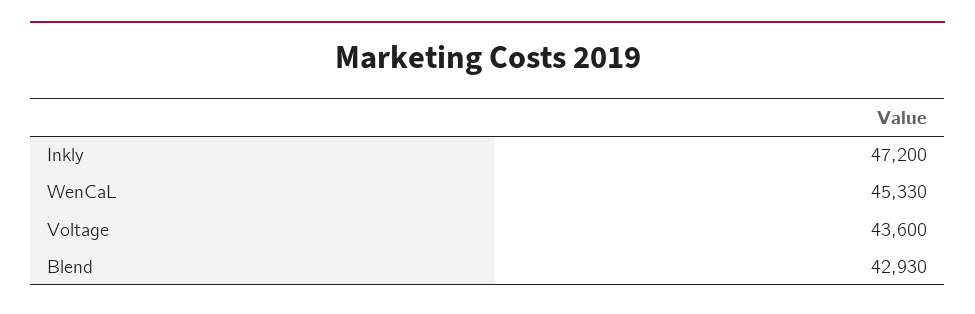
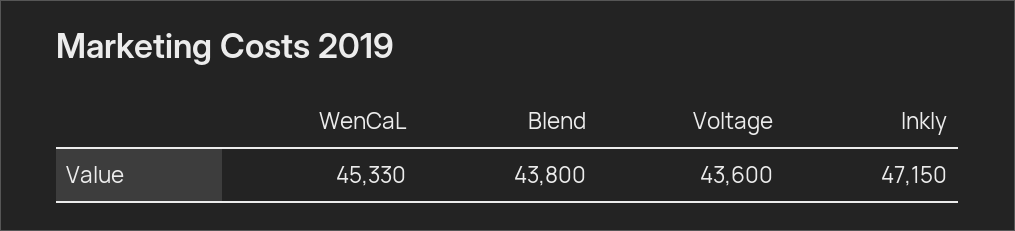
Inkly: 47200 -> 47150
Blend: 42930 -> 43800

